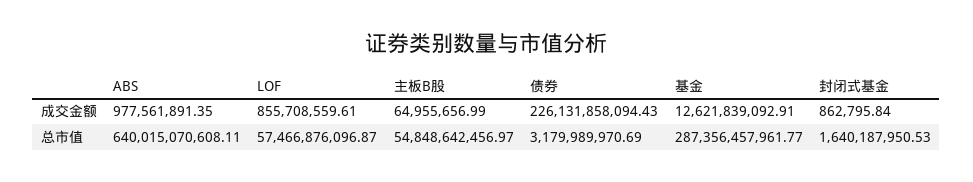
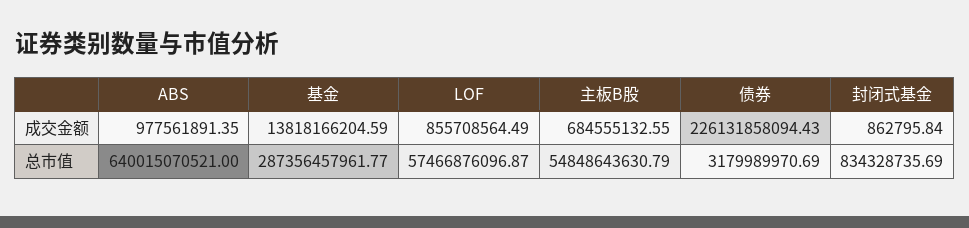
LOF, 成交金额: 855708559.61 -> 855708564.49
主板B股, 成交金额: 64955656.99 -> 684555132.55
基金, 成交金额: 12621839092.91 -> 13818166204.59
ABS, 总市值: 640015070608.11 -> 640015070521
主板B股, 总市值: 54848642456.97 -> 54848643630.79
封闭式基金, 总市值: 1640187950.53 -> 834328735.69

